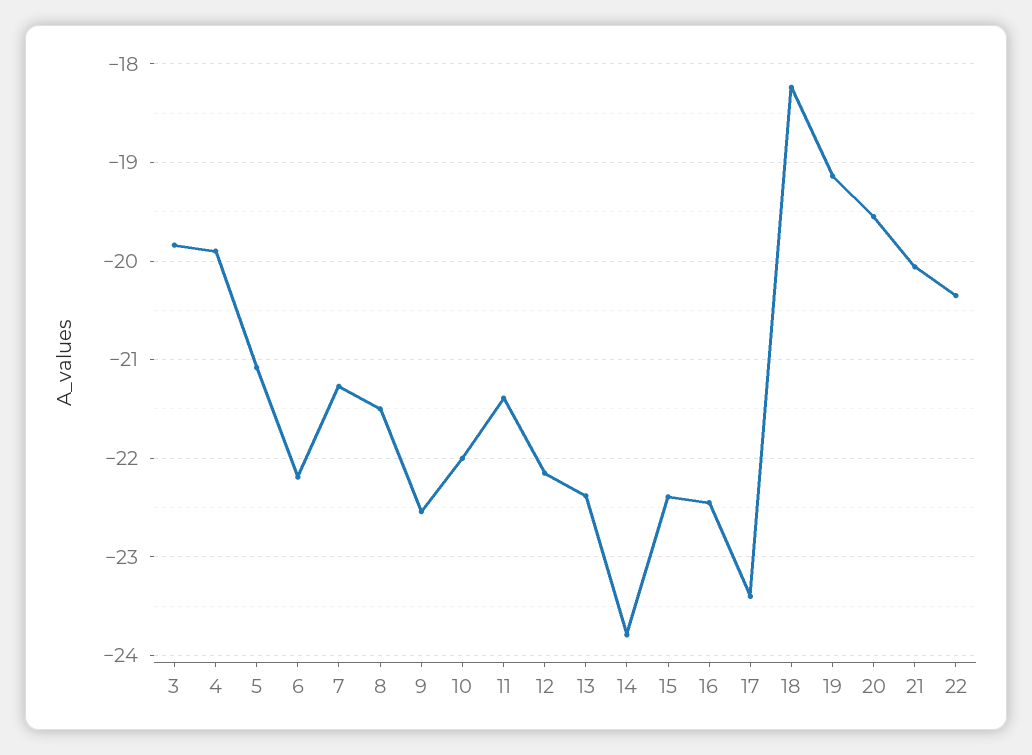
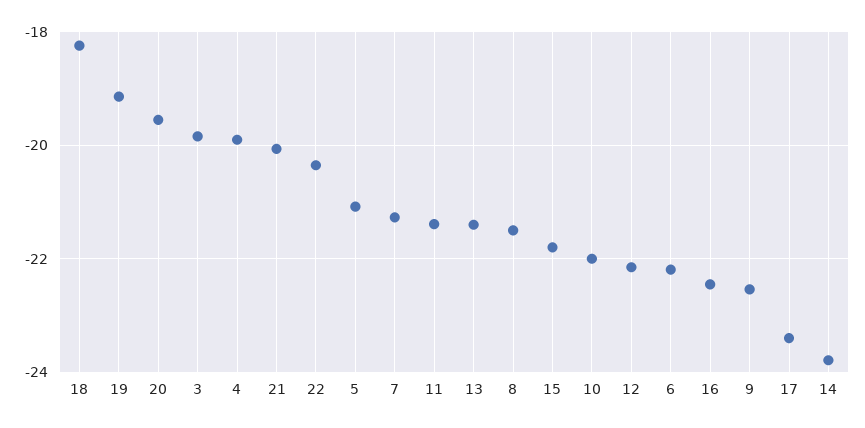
13: -22.4 -> -21.4
15: -22.4 -> -21.8

